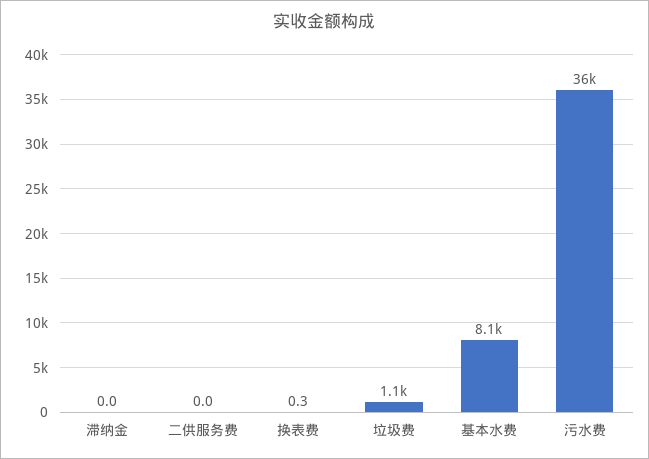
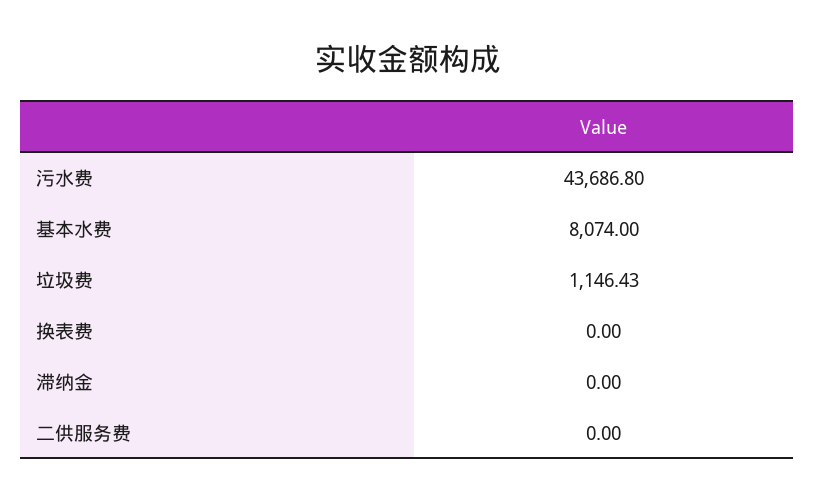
换表费: 0.3 -> 0
污水费: 36000 -> 43686.8

